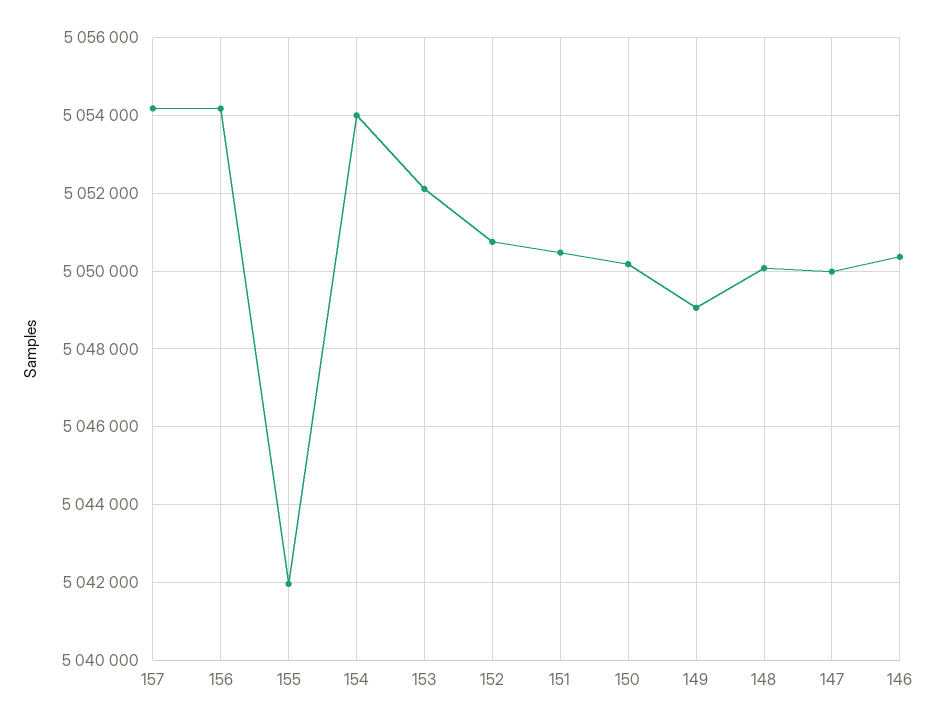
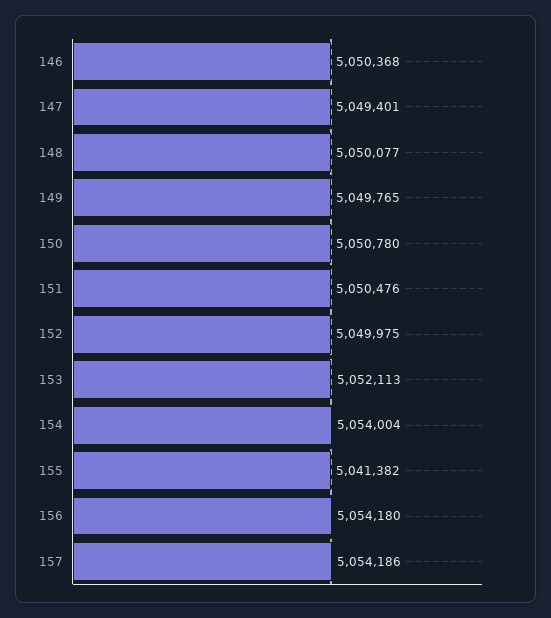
155: 5042000 -> 5041382
152: 5050800 -> 5049975
150: 5050200 -> 5050780
149: 5049000 -> 5049765
147: 5050000 -> 5049401

